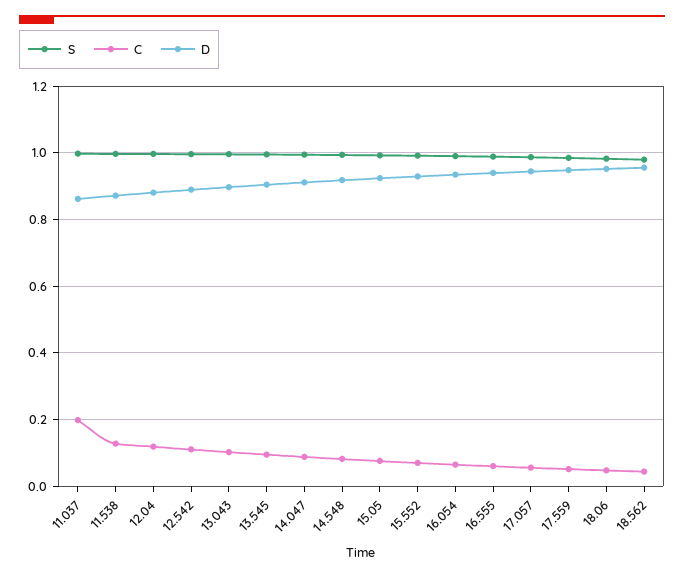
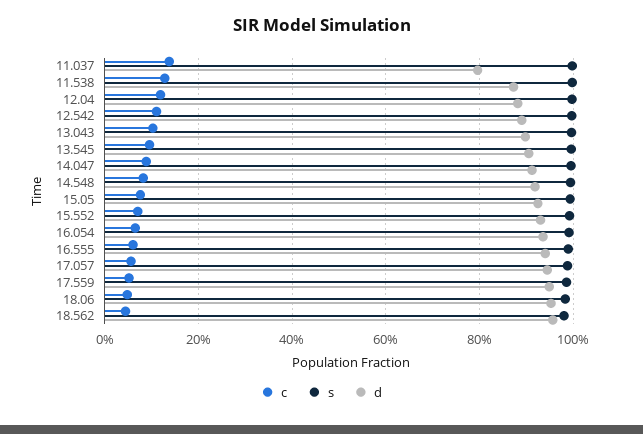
C, 11.037: 0.2 -> 0.14
D, 11.037: 0.86 -> 0.8

